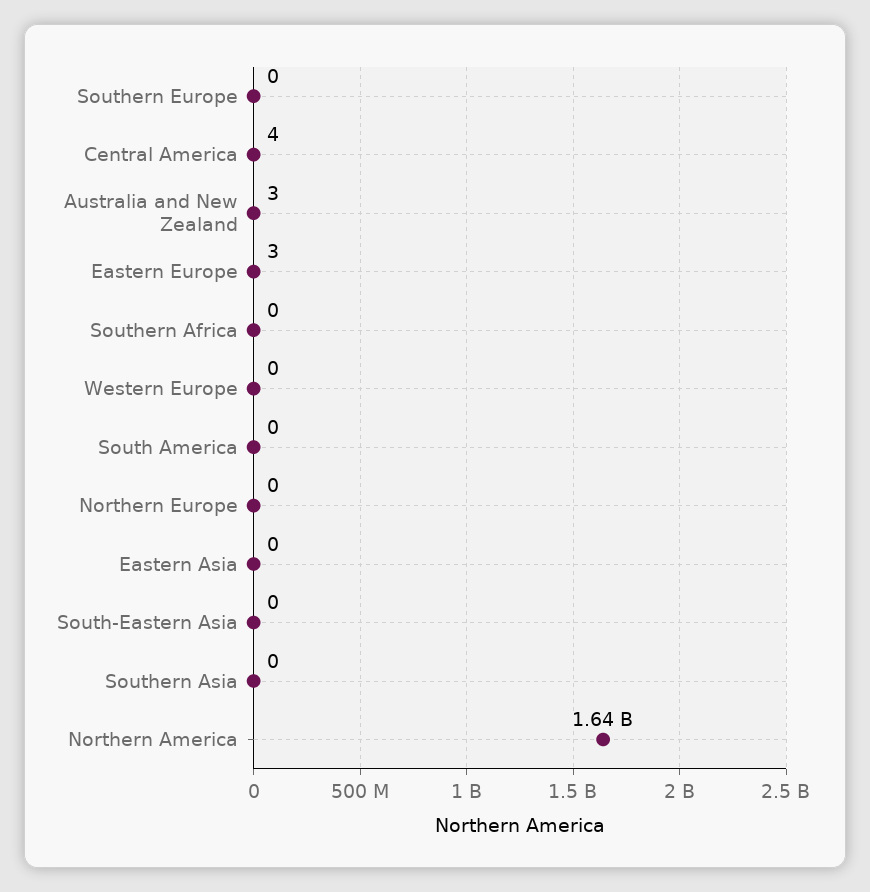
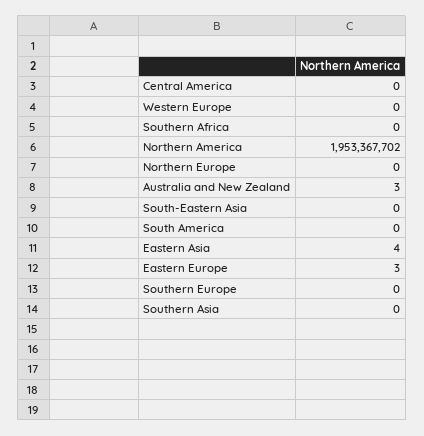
Central America: 4 -> 0
Eastern Asia: 0 -> 4
Northern America: 1640000000 -> 1953367702

